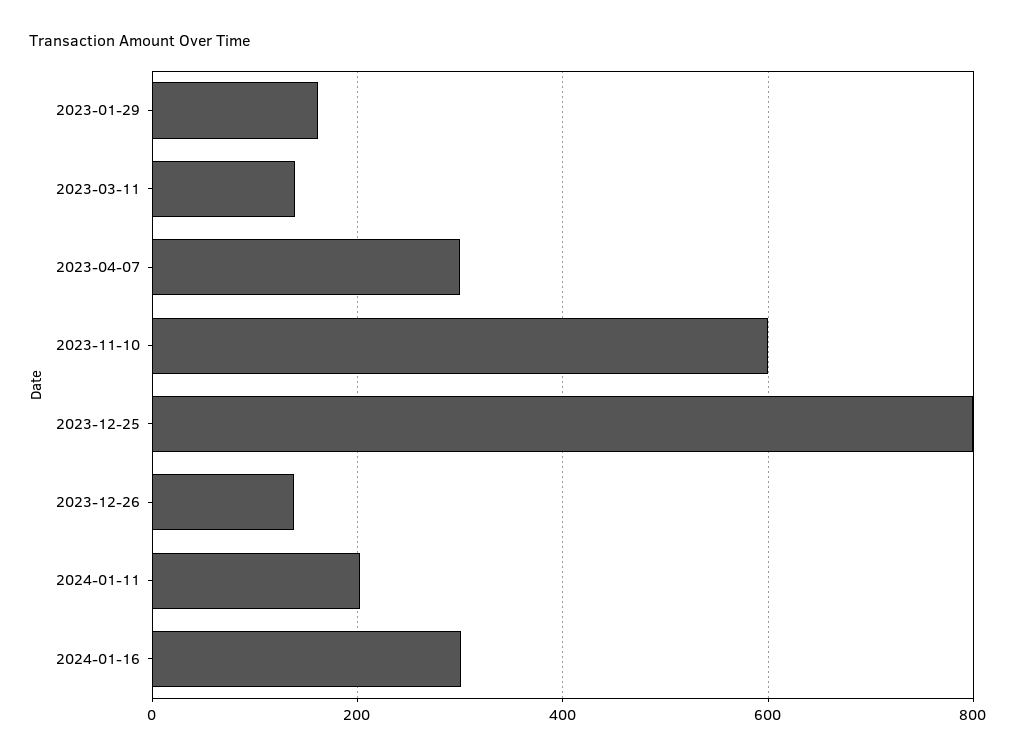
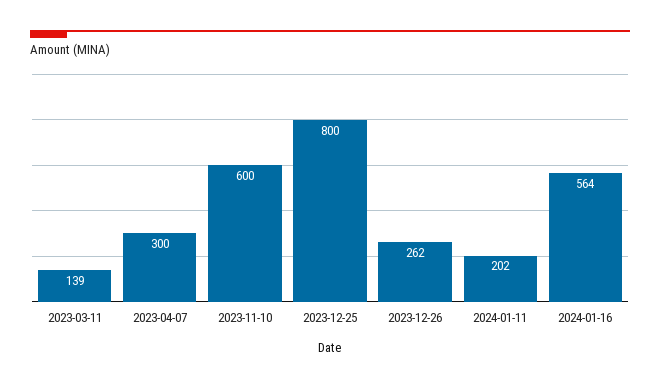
2023-01-29: 160 -> none
2023-12-26: 140 -> 262
2024-01-16: 300 -> 564

